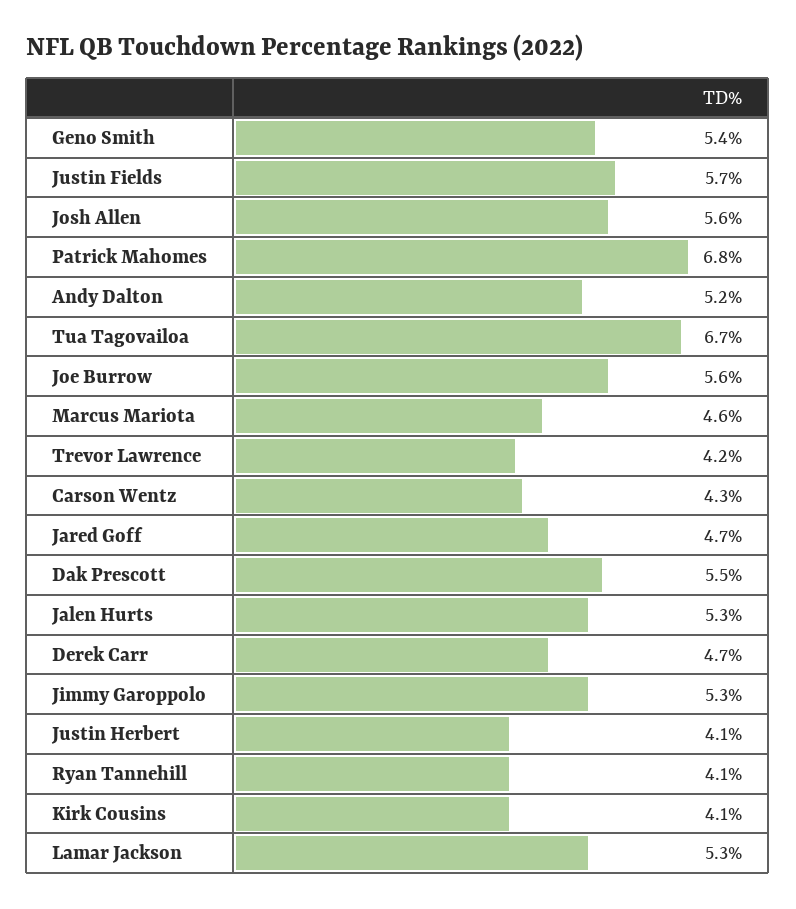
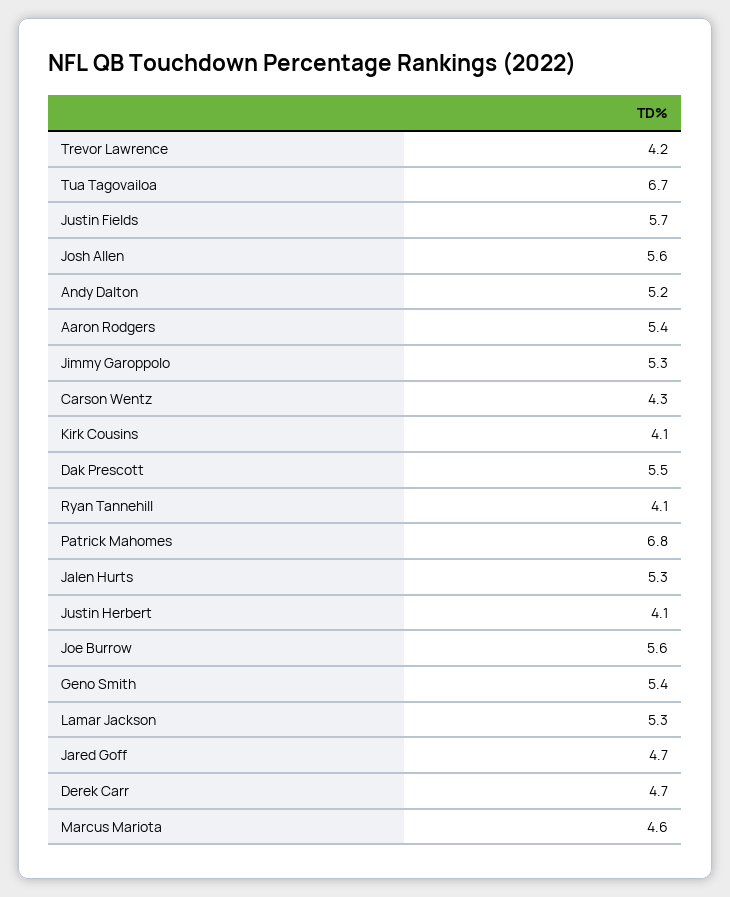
Aaron Rodgers: none -> 5.4

